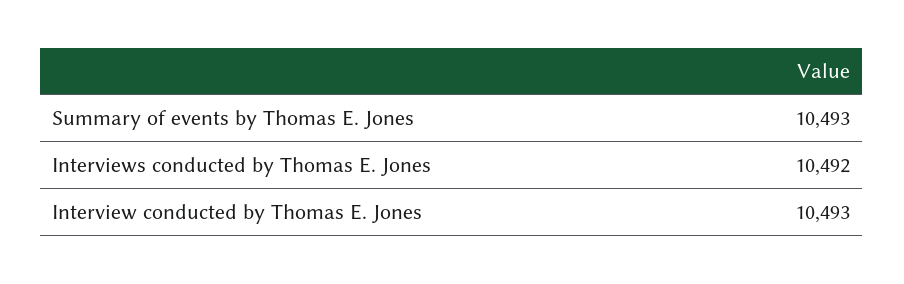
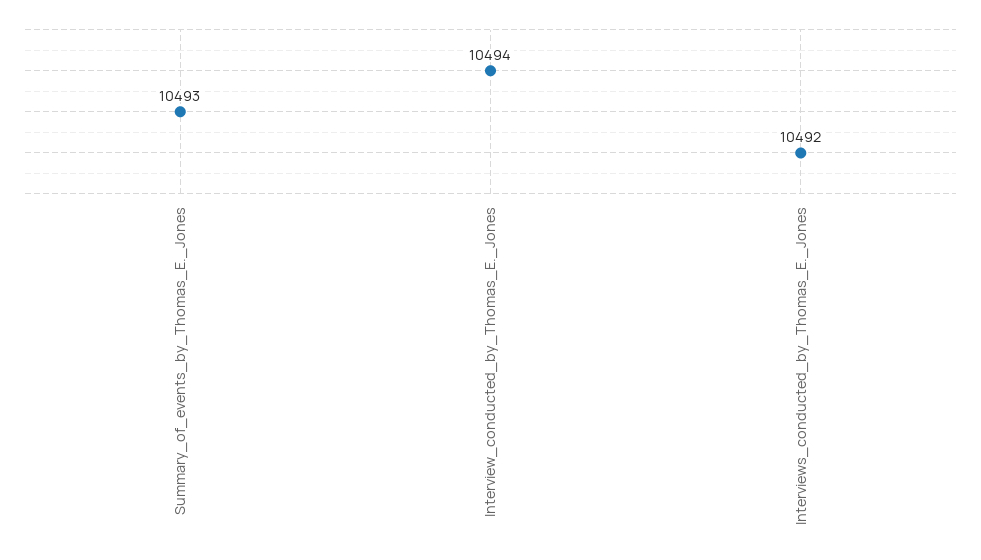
Interview conducted by Thomas E. Jones: 10493 -> 10494

